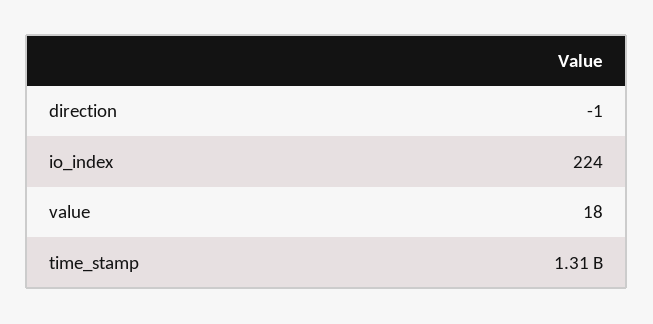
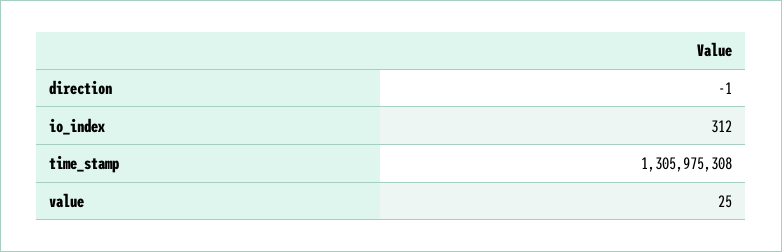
io_index: 224 -> 312
value: 18 -> 25

